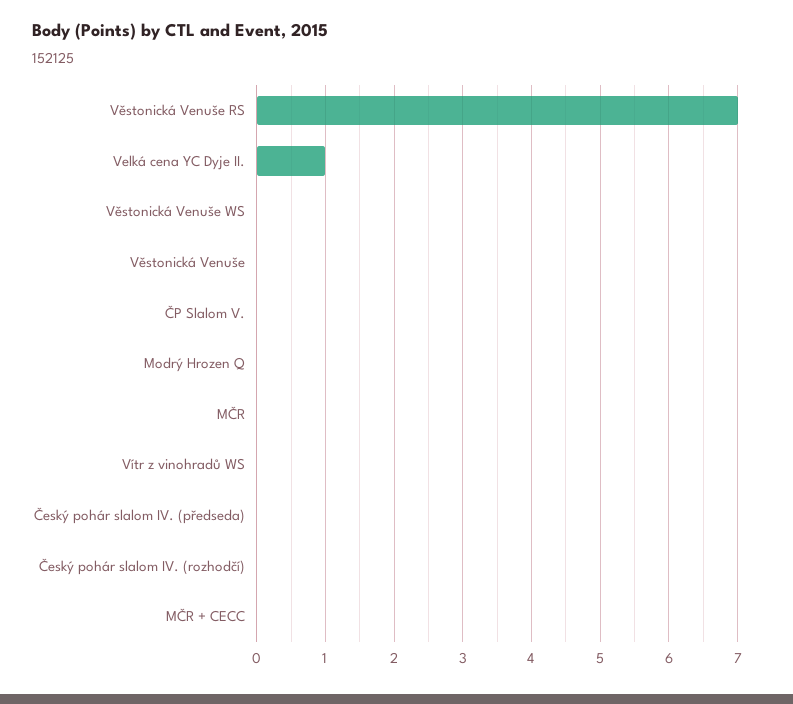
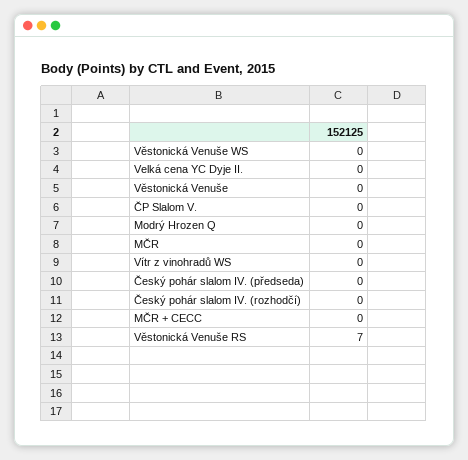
Velká cena YC Dyje II.: 1 -> 0

